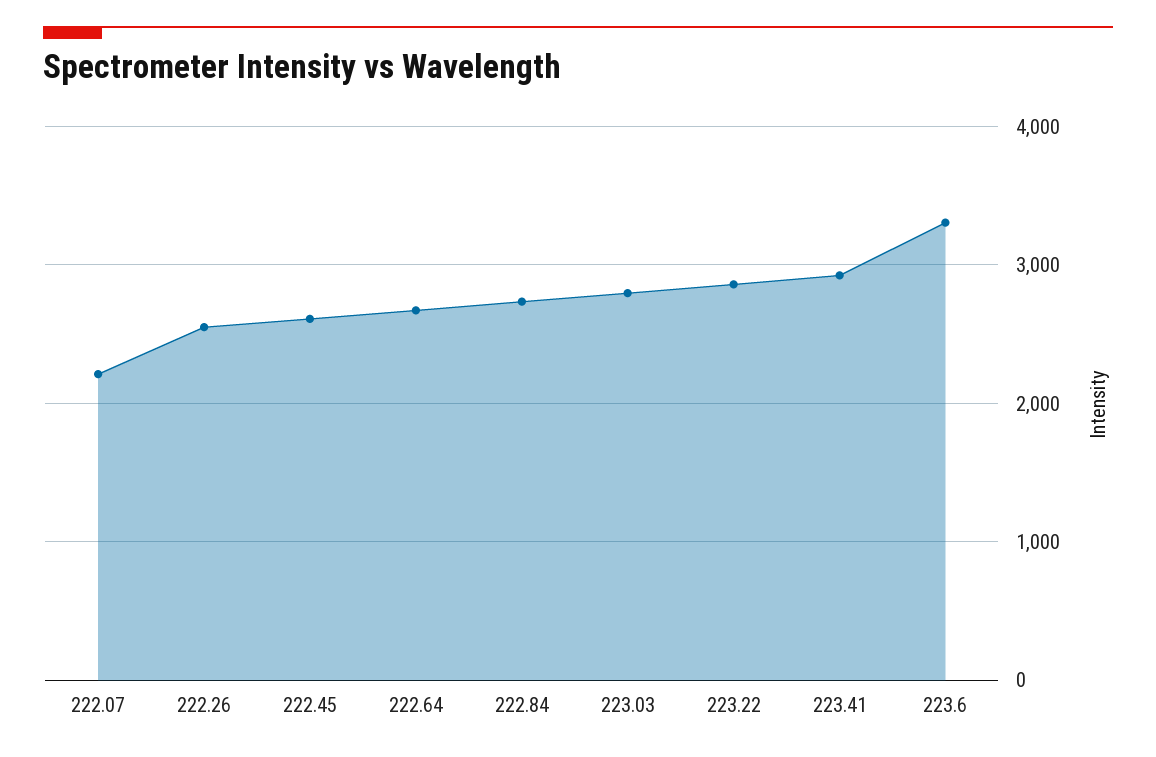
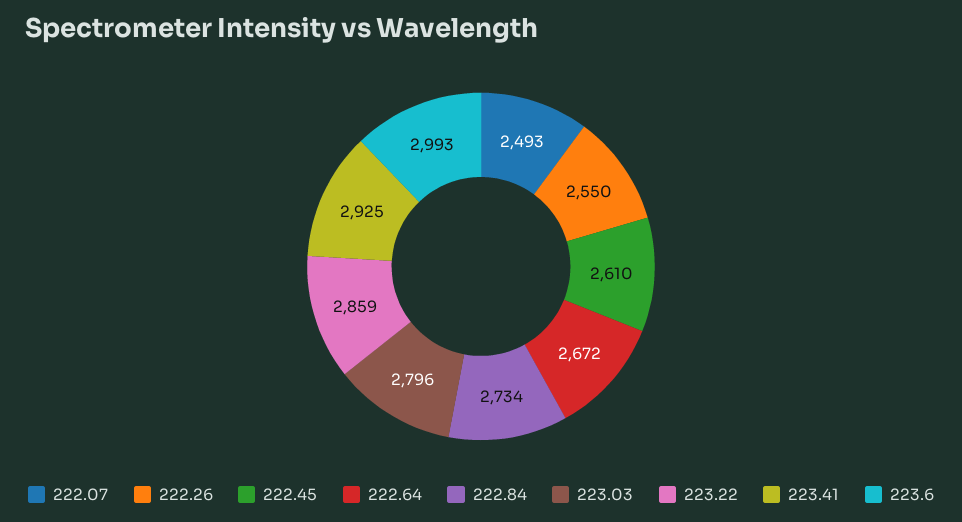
222.07: 2200 -> 2493
223.6: 3300 -> 2993

